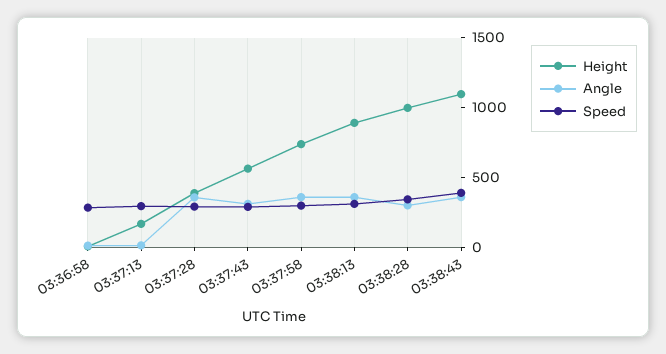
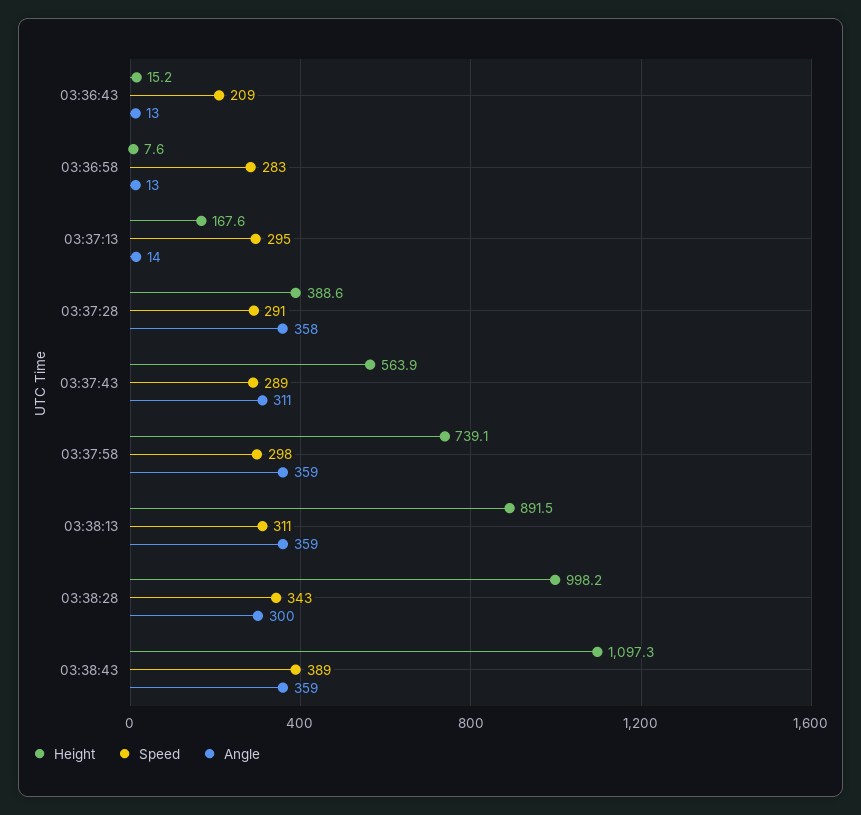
Height, 03:36:43: none -> 15.2
Speed, 03:36:43: none -> 209
Angle, 03:36:43: none -> 13

